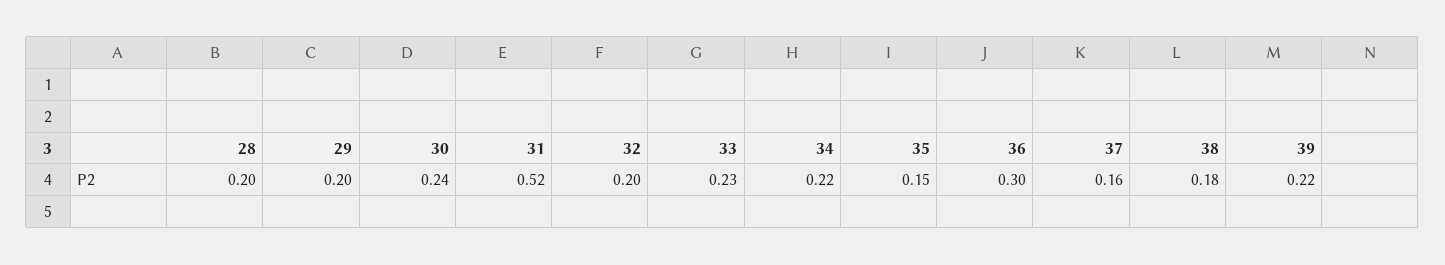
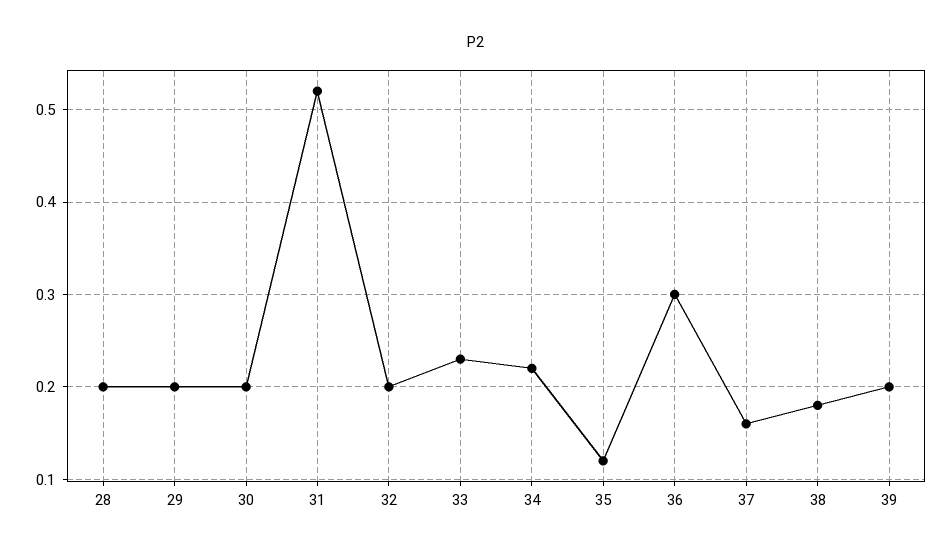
30: 0.24 -> 0.2
35: 0.15 -> 0.12
39: 0.22 -> 0.2

